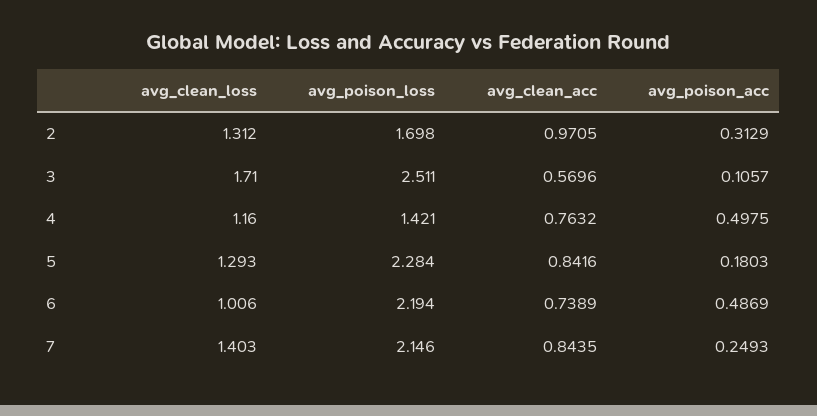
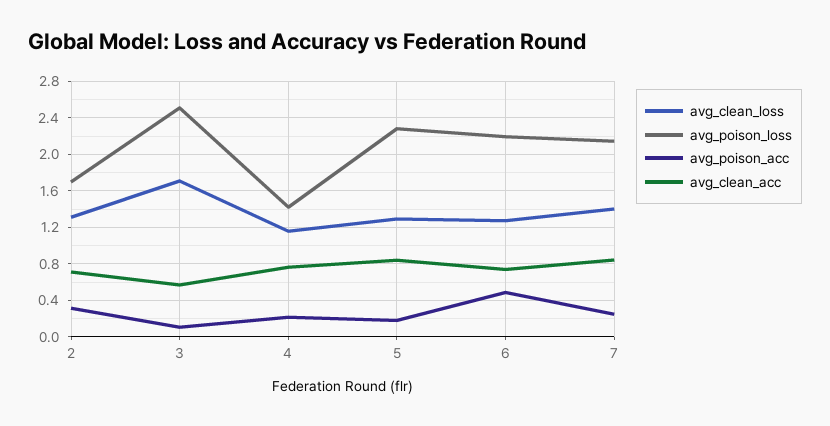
avg_clean_acc, 2: 0.9705 -> 0.7
avg_poison_acc, 4: 0.4975 -> 0.2
avg_clean_loss, 6: 1.006 -> 1.3

